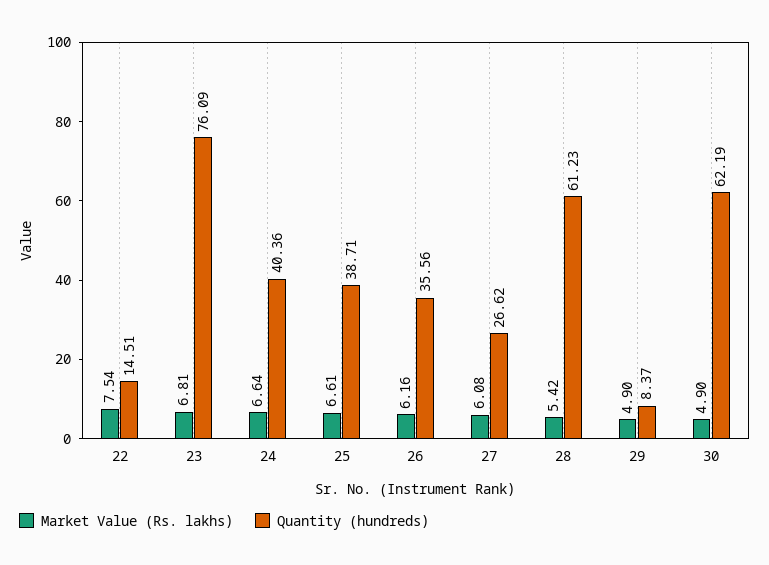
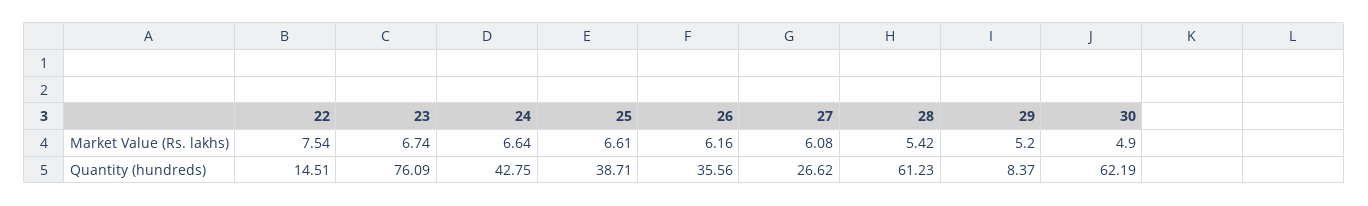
Market Value (Rs. lakhs), 23: 6.81 -> 6.74
Quantity (hundreds), 24: 40.36 -> 42.75
Market Value (Rs. lakhs), 29: 4.9 -> 5.2

